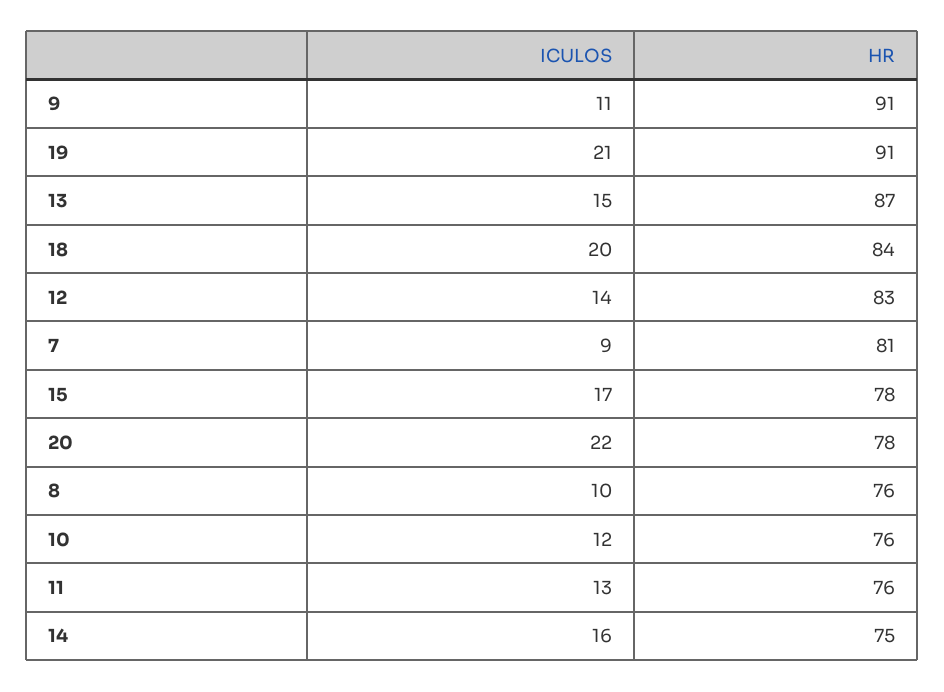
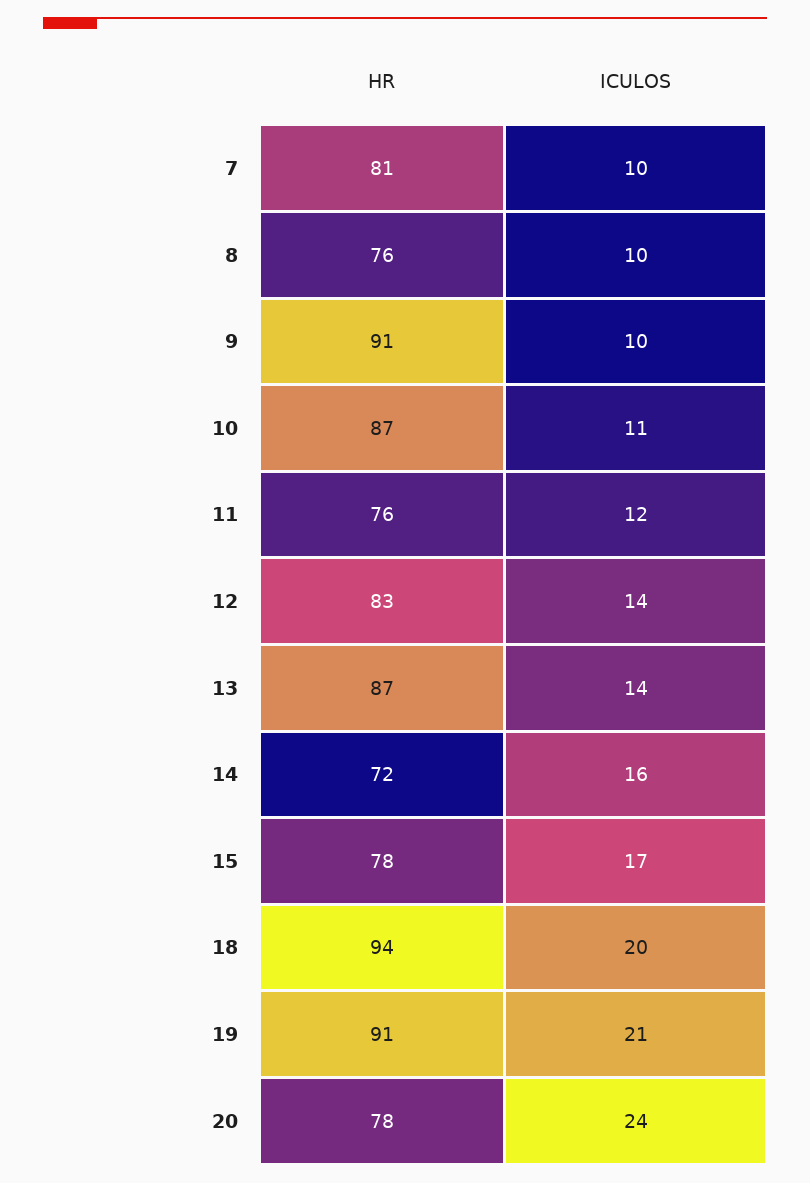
ICULOS, 9: 11 -> 10
ICULOS, 13: 15 -> 14
HR, 18: 84 -> 94
ICULOS, 7: 9 -> 10
ICULOS, 20: 22 -> 24
ICULOS, 10: 12 -> 11
HR, 10: 76 -> 87
ICULOS, 11: 13 -> 12
HR, 14: 75 -> 72

